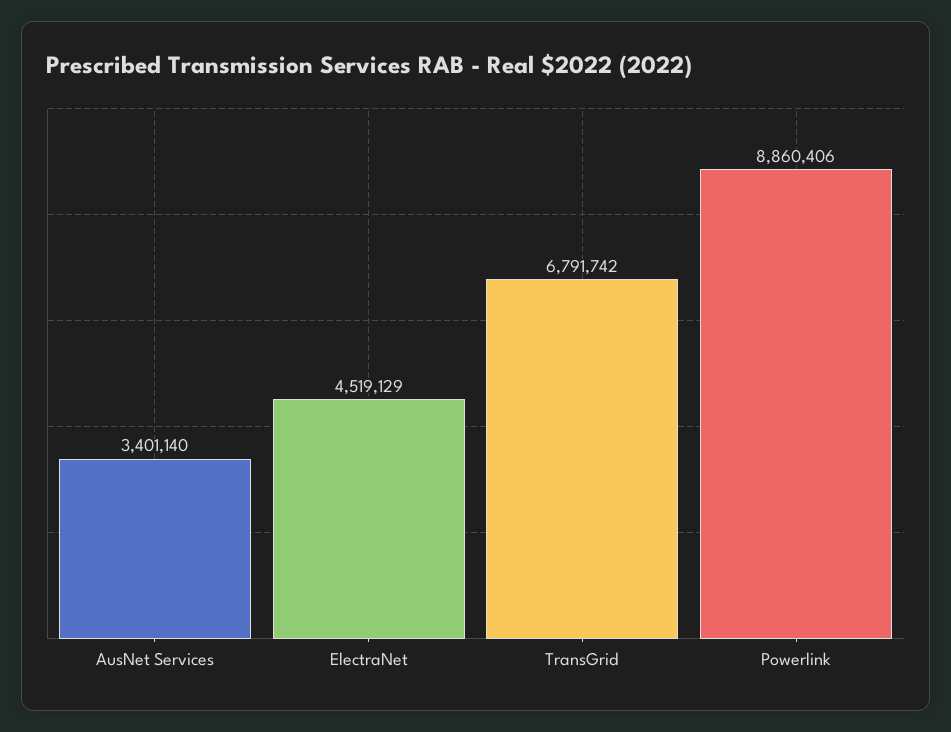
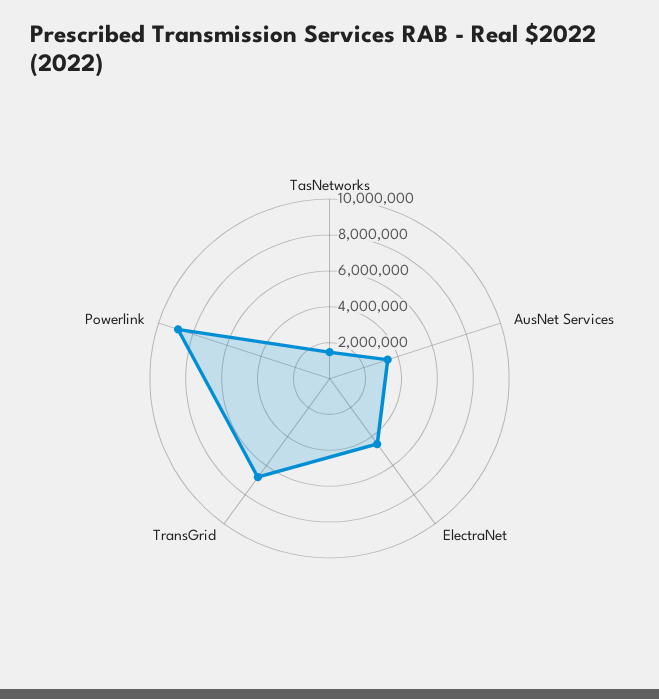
TasNetworks: none -> 1500000

